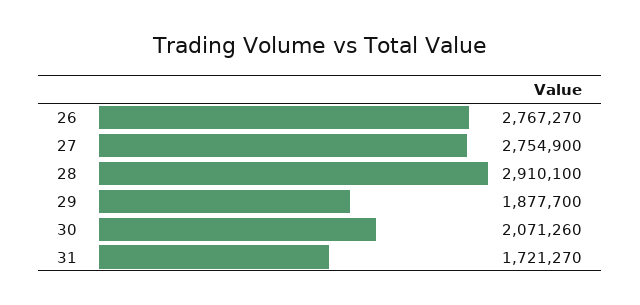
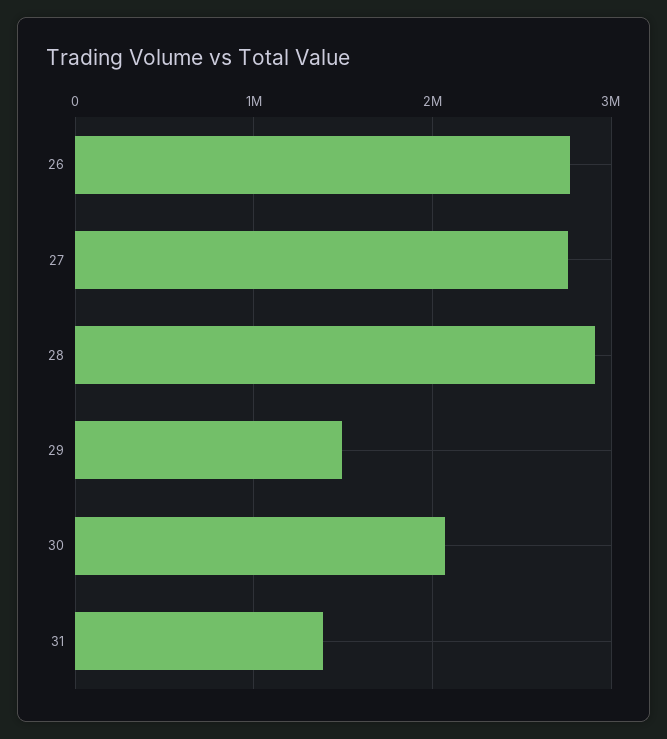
29: 1877700 -> 1500000
31: 1721270 -> 1400000

